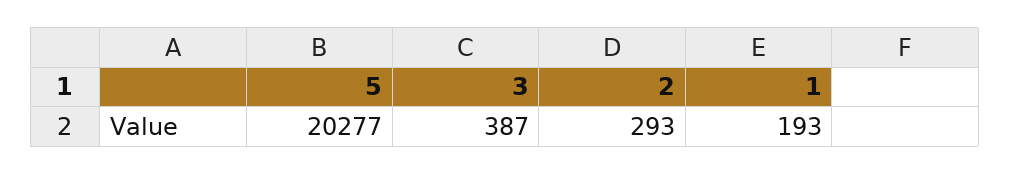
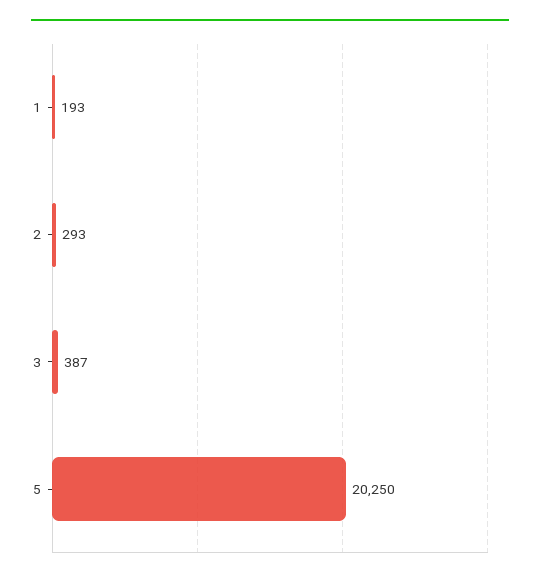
5: 20277 -> 20250

